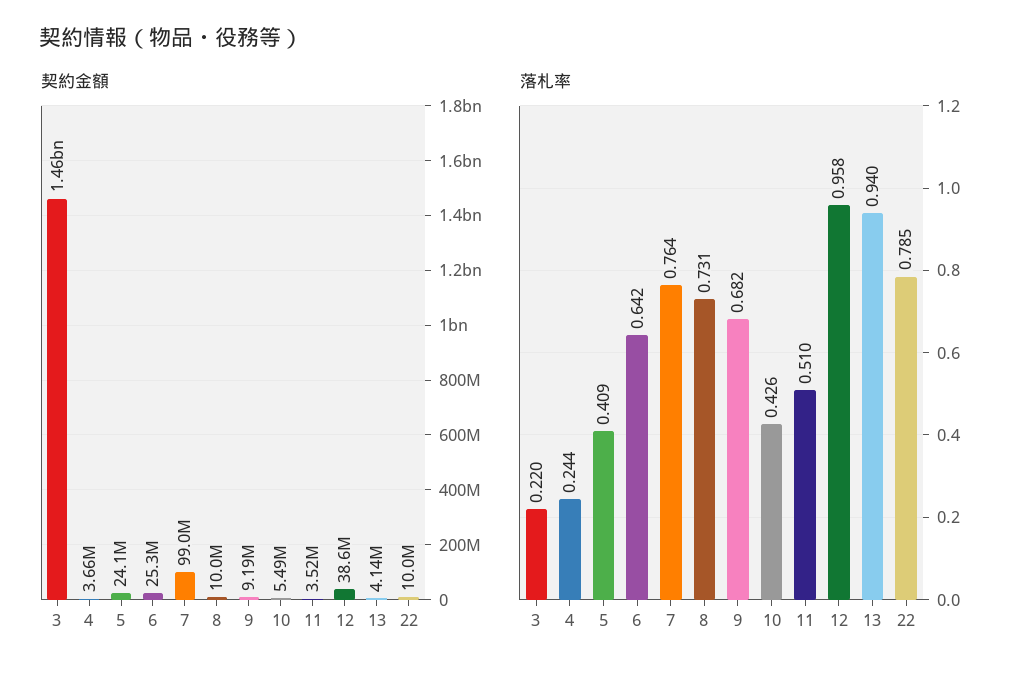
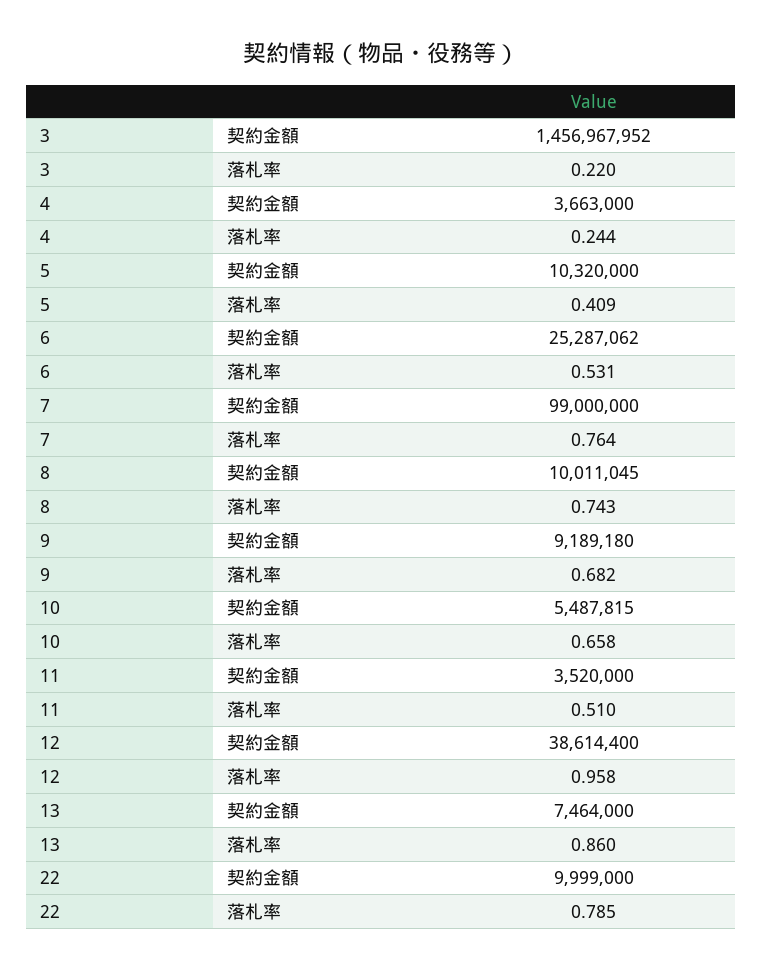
契約金額, 5: 24100000 -> 10320000
契約金額, 13: 4140000 -> 7464000
落札率, 6: 0.642 -> 0.531
落札率, 8: 0.731 -> 0.743
落札率, 10: 0.426 -> 0.658
落札率, 13: 0.94 -> 0.86

